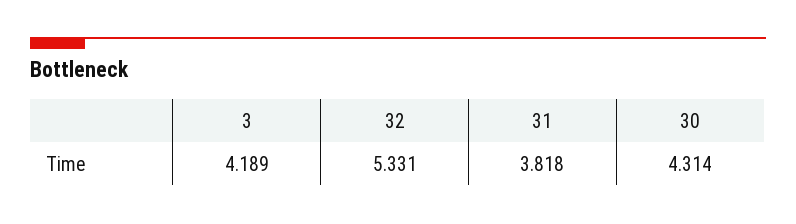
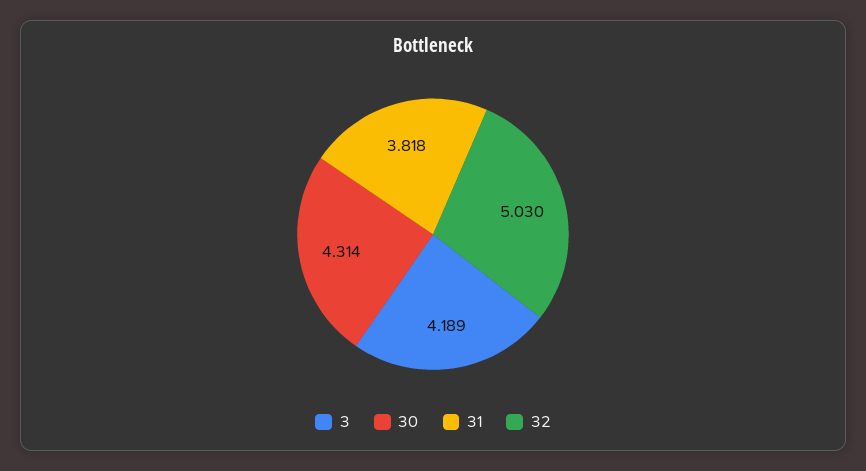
32: 5.331 -> 5.03

